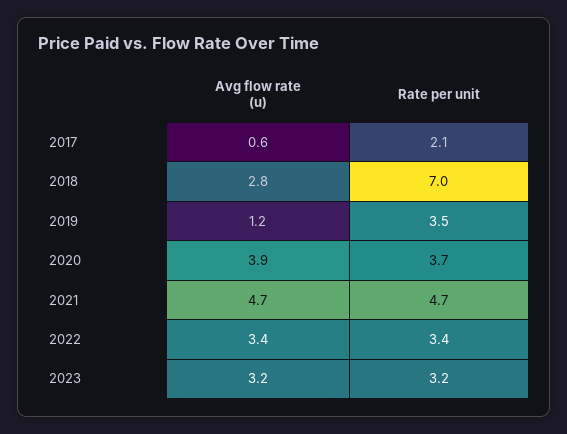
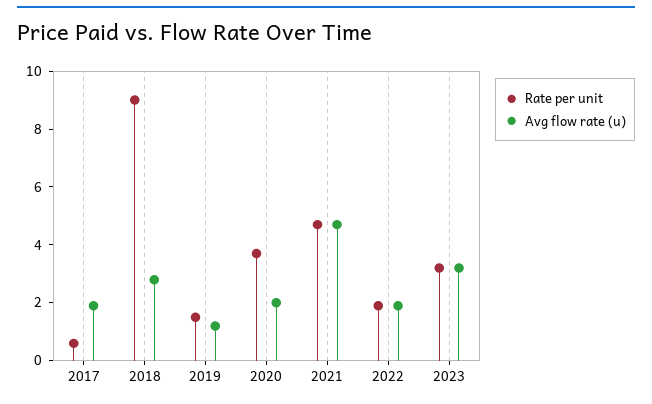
Avg flow rate (u), 2017: 0.6 -> 2
Rate per unit, 2017: 2.1 -> 0.5
Rate per unit, 2018: 7 -> 9
Rate per unit, 2019: 3.5 -> 1.5
Avg flow rate (u), 2020: 3.9 -> 2
Avg flow rate (u), 2022: 3.4 -> 2
Rate per unit, 2022: 3.4 -> 2

